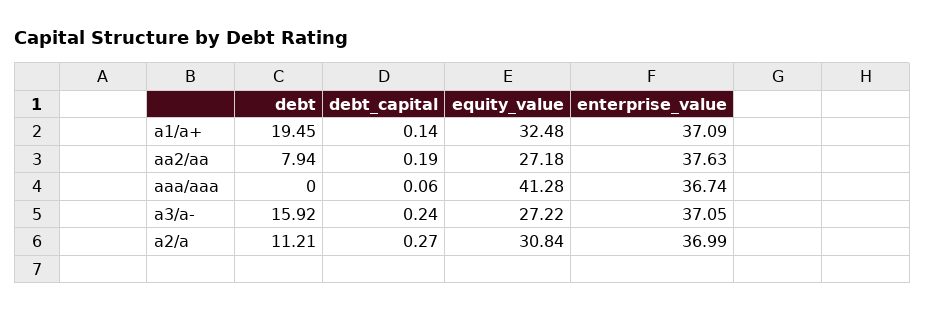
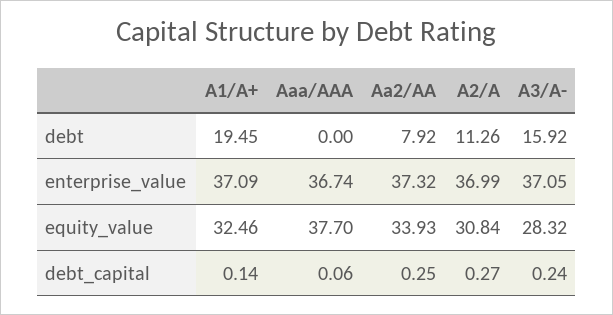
equity_value, a1/a+: 32.48 -> 32.46
debt, aa2/aa: 7.94 -> 7.92
debt_capital, aa2/aa: 0.19 -> 0.25
equity_value, aa2/aa: 27.18 -> 33.93
enterprise_value, aa2/aa: 37.63 -> 37.32
equity_value, aaa/aaa: 41.28 -> 37.7
equity_value, a3/a-: 27.22 -> 28.32
debt, a2/a: 11.21 -> 11.26

